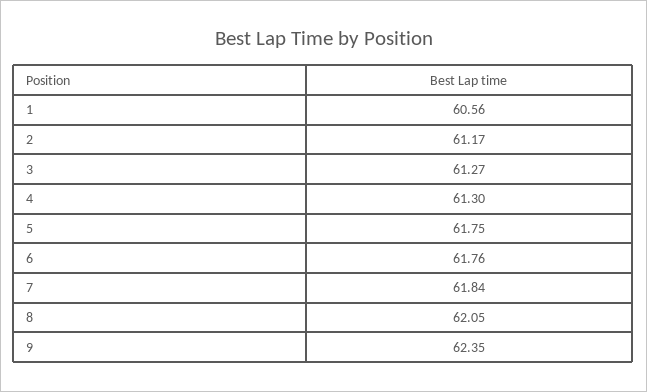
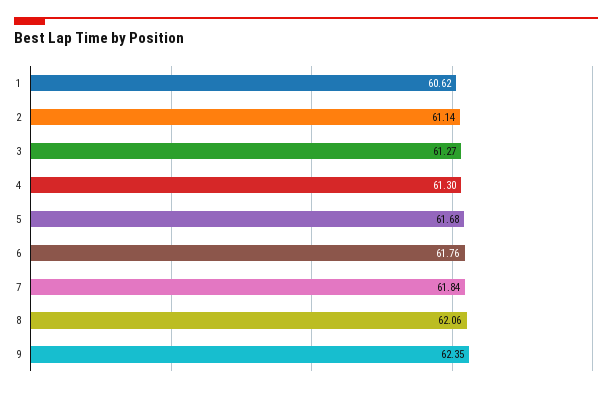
1: 60.56 -> 60.62
2: 61.17 -> 61.14
5: 61.75 -> 61.68
8: 62.05 -> 62.06

